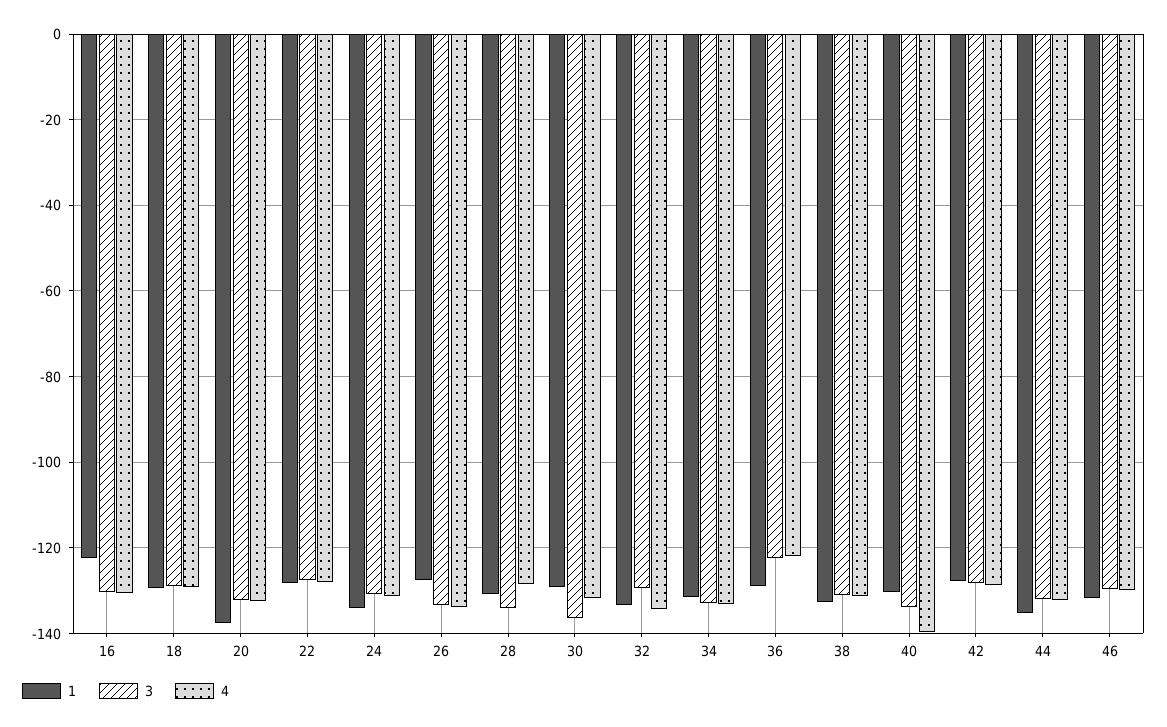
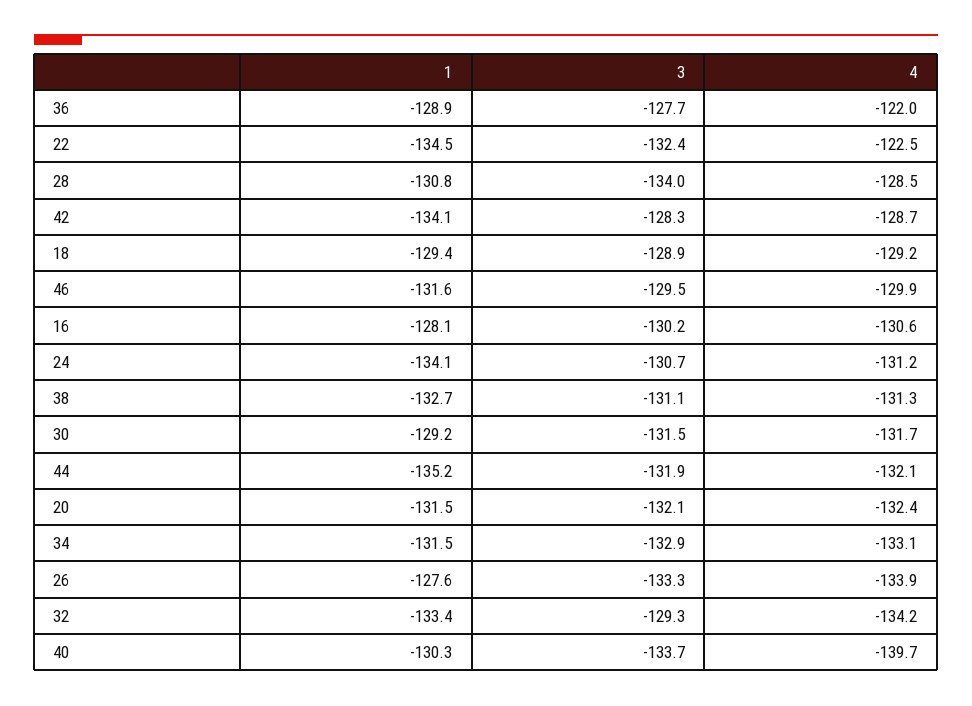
1, 16: -122 -> -128.1
1, 20: -138 -> -131.5
1, 22: -128 -> -134.5
3, 22: -128 -> -132.4
4, 22: -128 -> -122.5
3, 30: -136 -> -131.5
3, 36: -122 -> -127.7
1, 42: -128 -> -134.1

